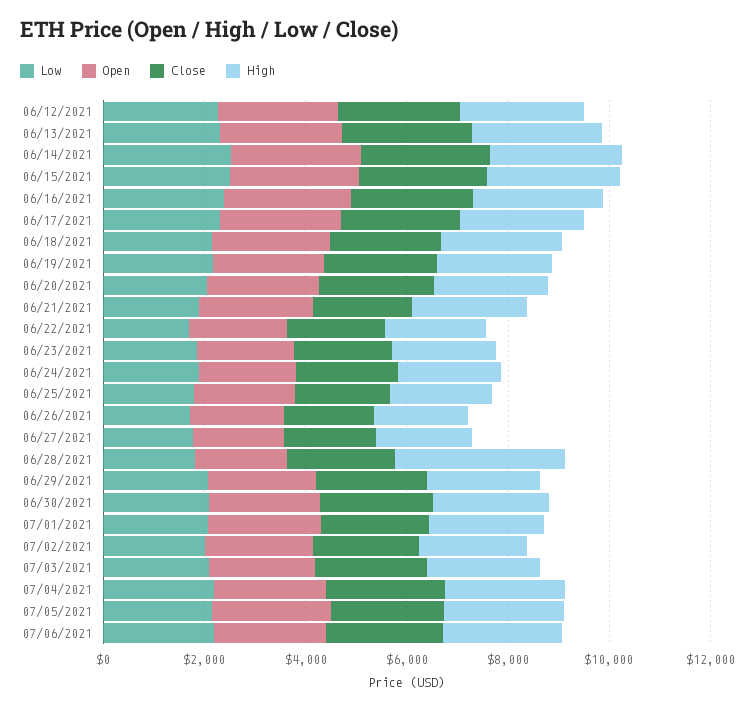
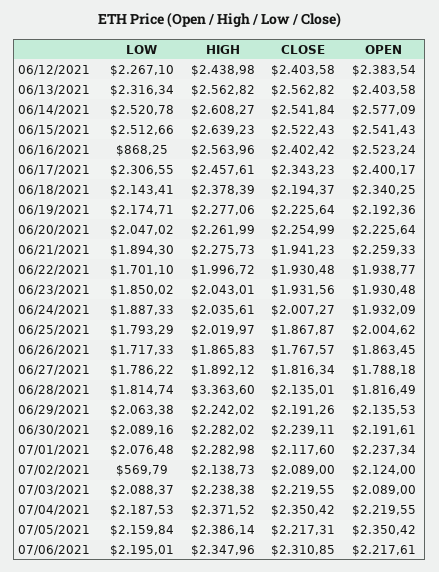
Low, 06/16/2021: 2500 -> 868.25
Low, 07/02/2021: 2000 -> 569.79

